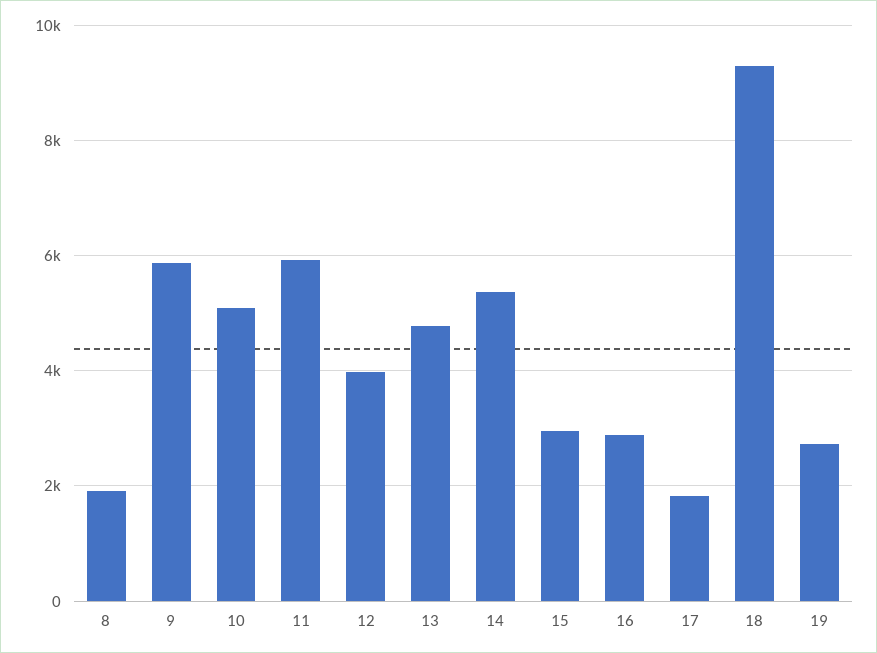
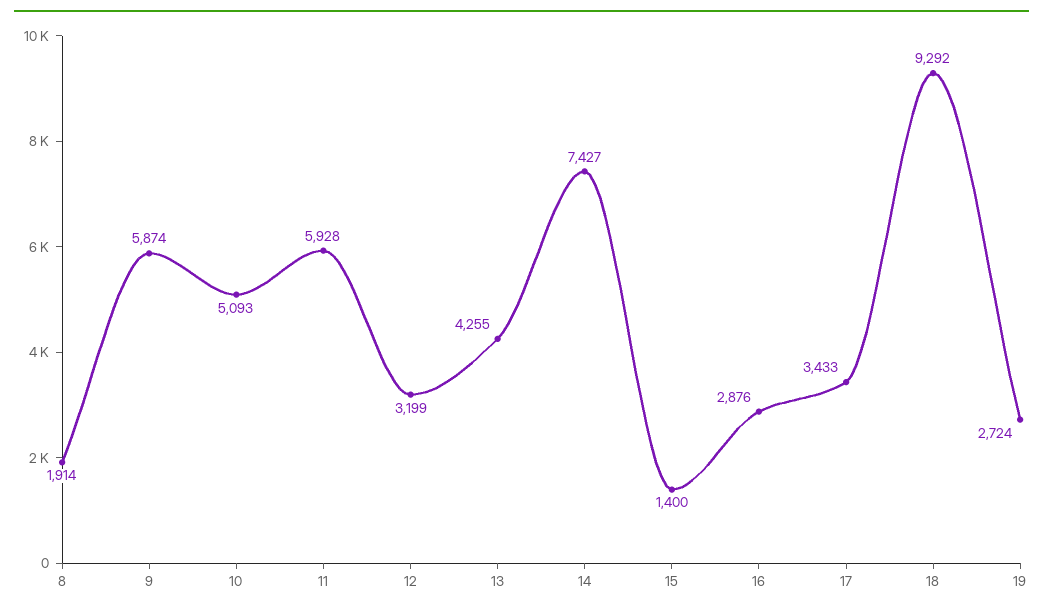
12: 4000 -> 3199
13: 4800 -> 4255
14: 5400 -> 7427
15: 3000 -> 1400
17: 1800 -> 3433

